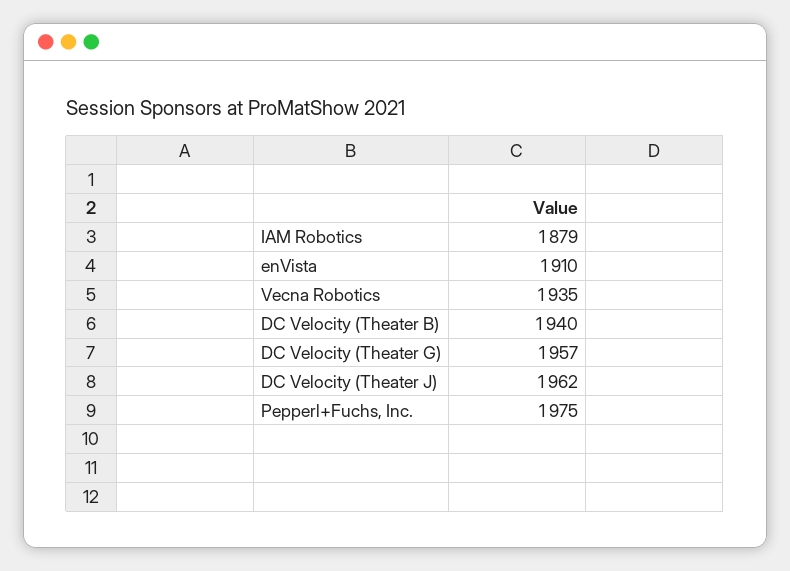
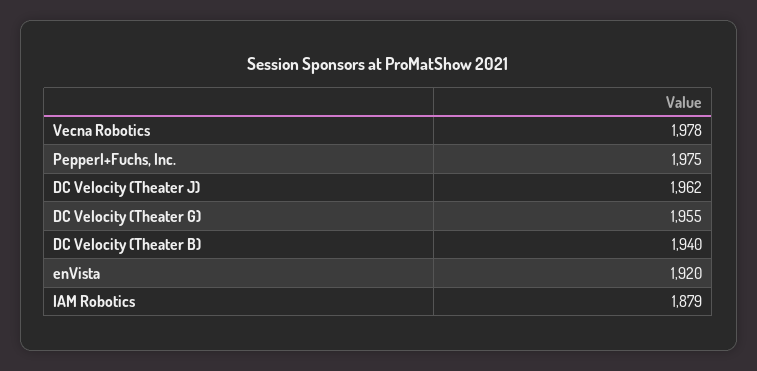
enVista: 1910 -> 1920
Vecna Robotics: 1935 -> 1978
DC Velocity (Theater G): 1957 -> 1955

